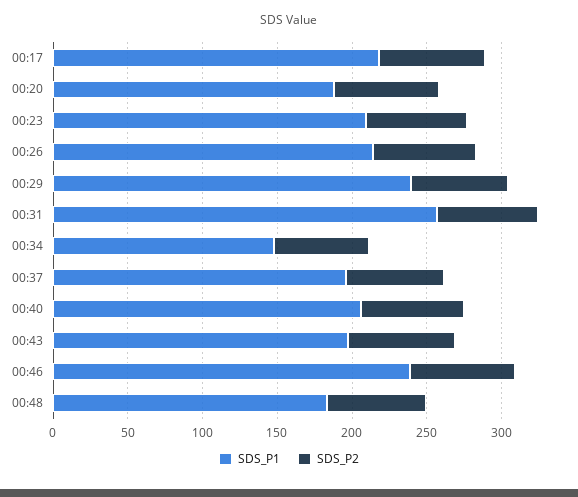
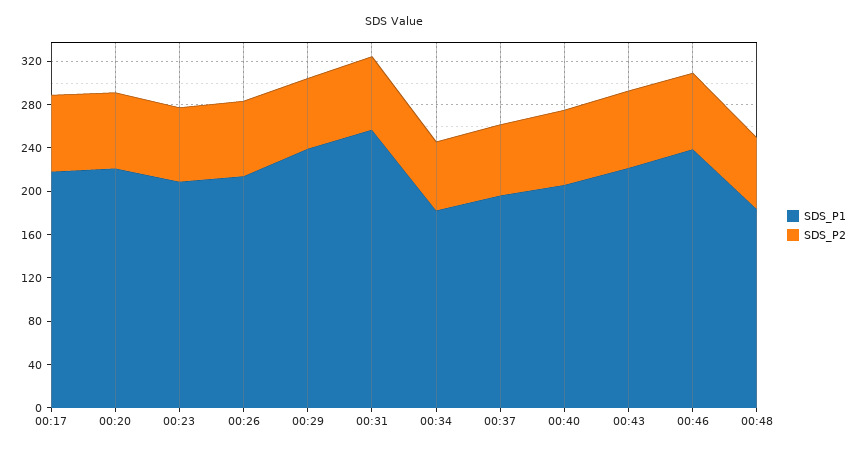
SDS_P1, 00:20: 190 -> 220
SDS_P1, 00:34: 150 -> 180
SDS_P1, 00:43: 200 -> 220

